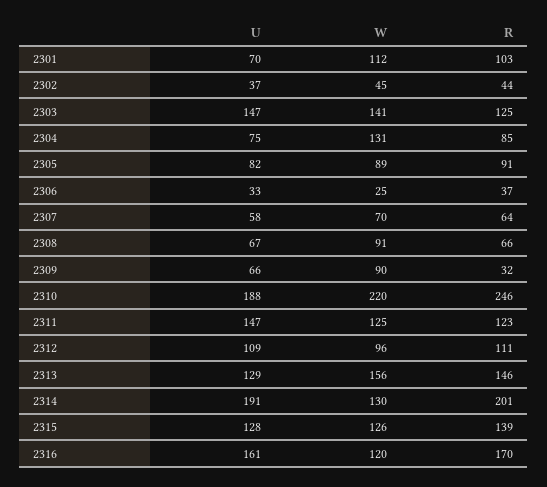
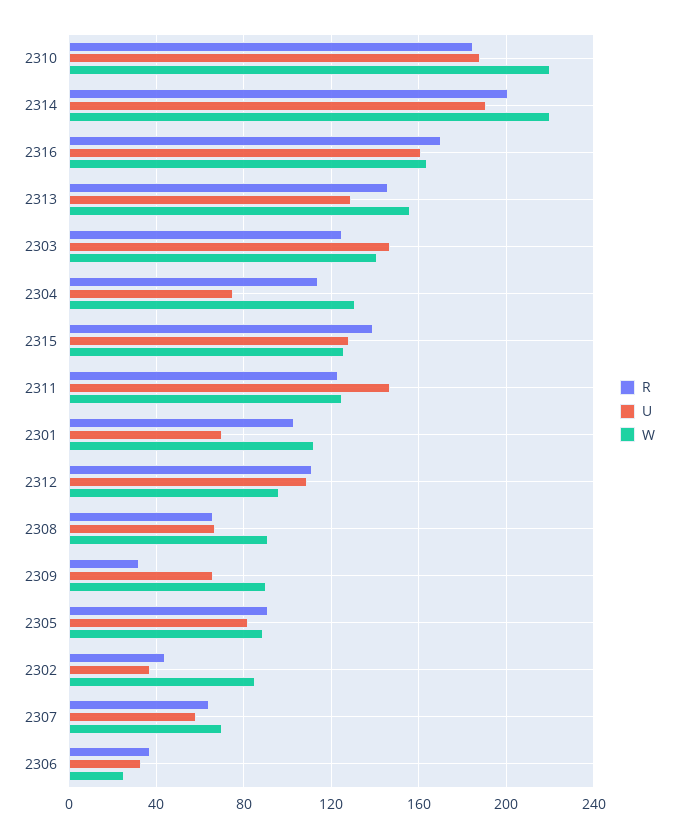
W, 2302: 45 -> 85
R, 2304: 85 -> 115
R, 2310: 246 -> 185
W, 2314: 130 -> 220
W, 2316: 120 -> 165

